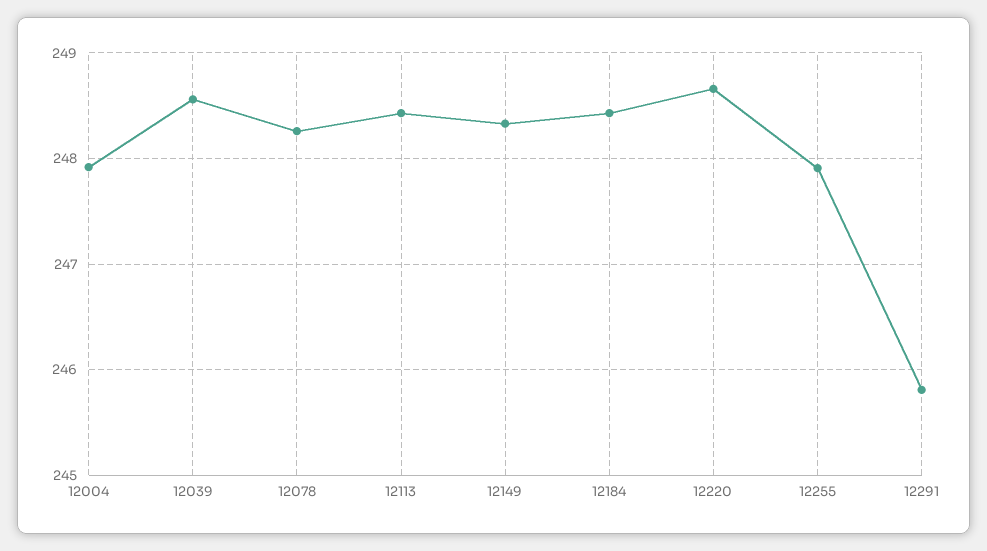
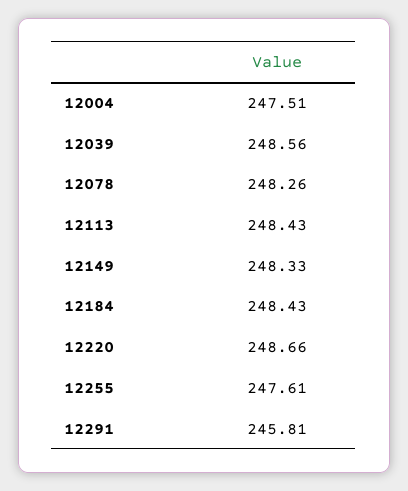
12004: 247.9 -> 247.51
12255: 247.9 -> 247.61

